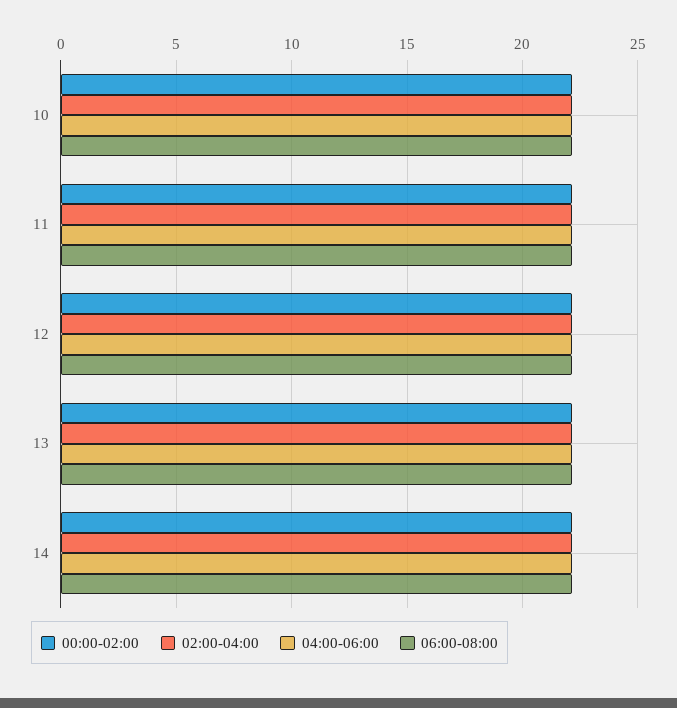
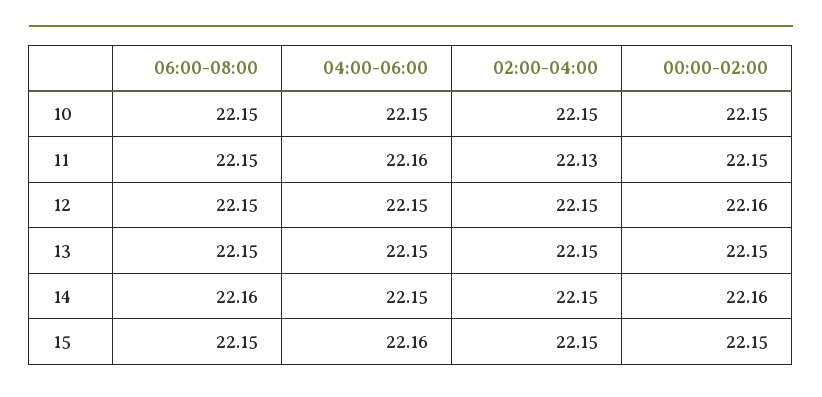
06:00-08:00, 15: none -> 22.15
04:00-06:00, 15: none -> 22.16
02:00-04:00, 15: none -> 22.15
00:00-02:00, 15: none -> 22.15

